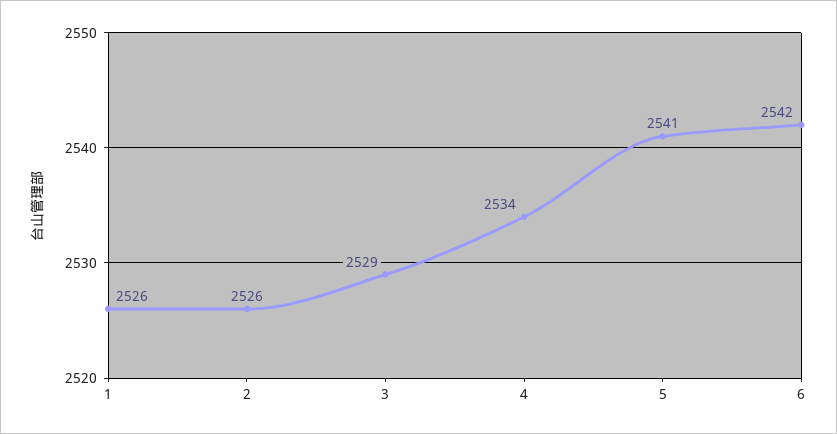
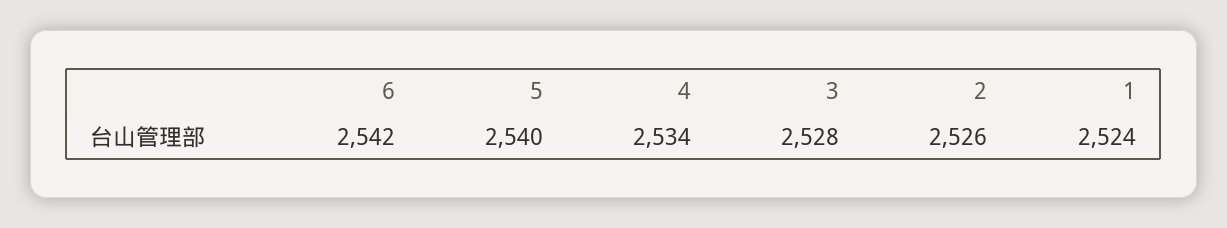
1: 2526 -> 2524
3: 2529 -> 2528
5: 2541 -> 2540

